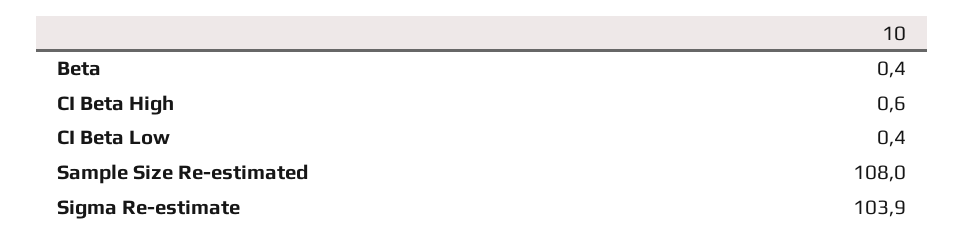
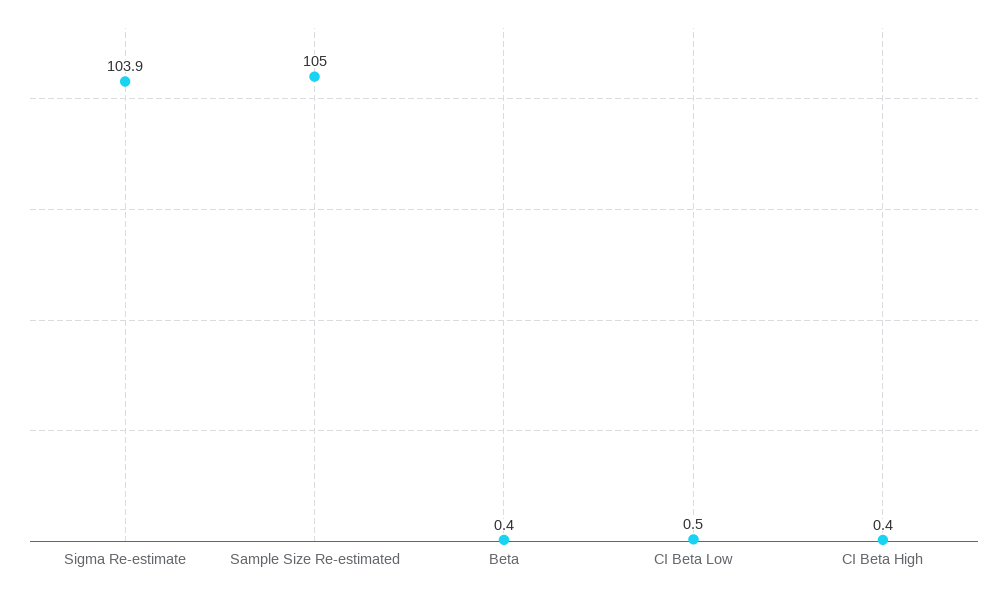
CI Beta High: 0.6 -> 0.4
CI Beta Low: 0.4 -> 0.5
Sample Size Re-estimated: 108 -> 105

